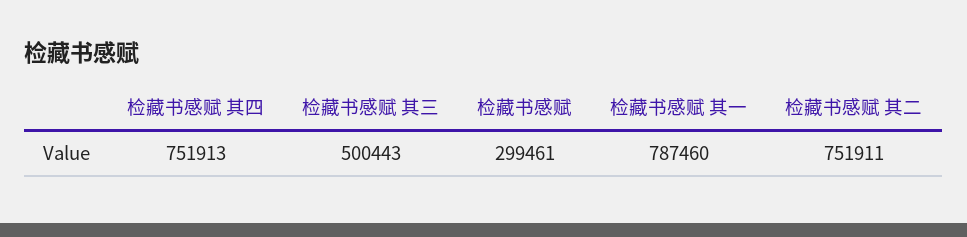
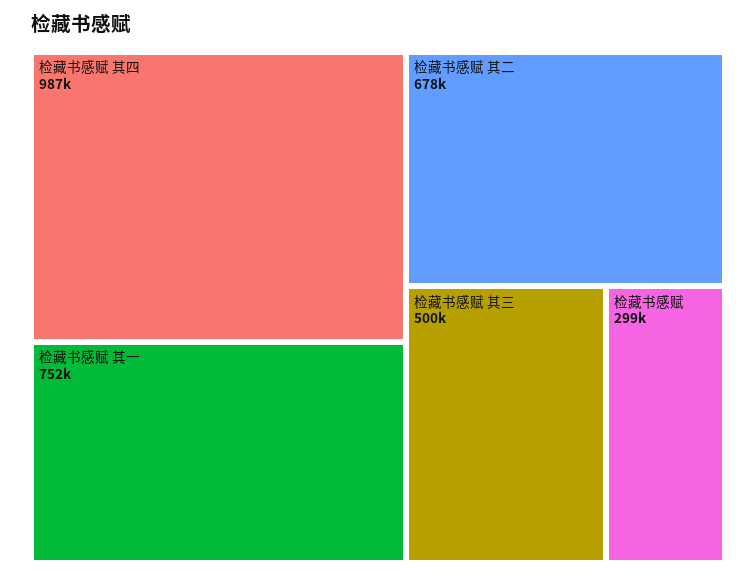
检藏书感赋 其四: 751913 -> 987000
检藏书感赋 其一: 787460 -> 752000
检藏书感赋 其二: 751911 -> 678000

